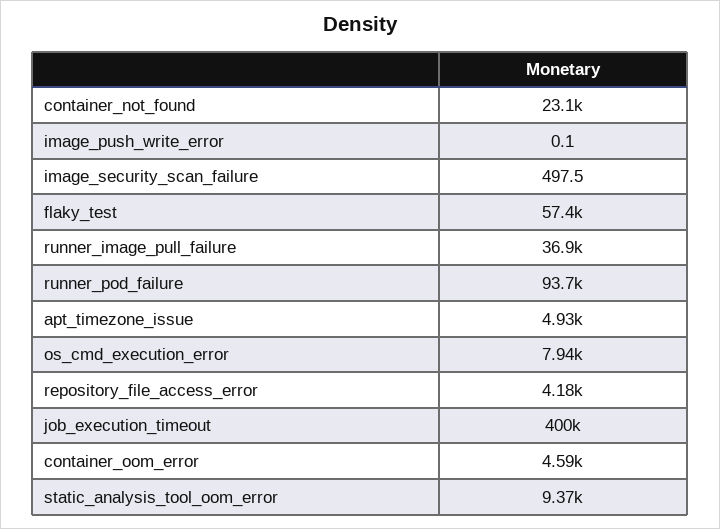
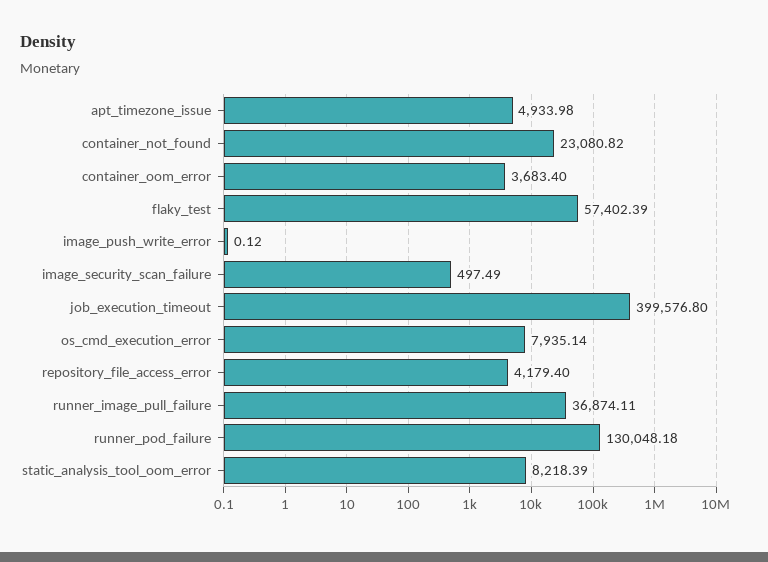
runner_pod_failure: 93700 -> 130048.18
container_oom_error: 4590 -> 3683.4
static_analysis_tool_oom_error: 9370 -> 8218.39

